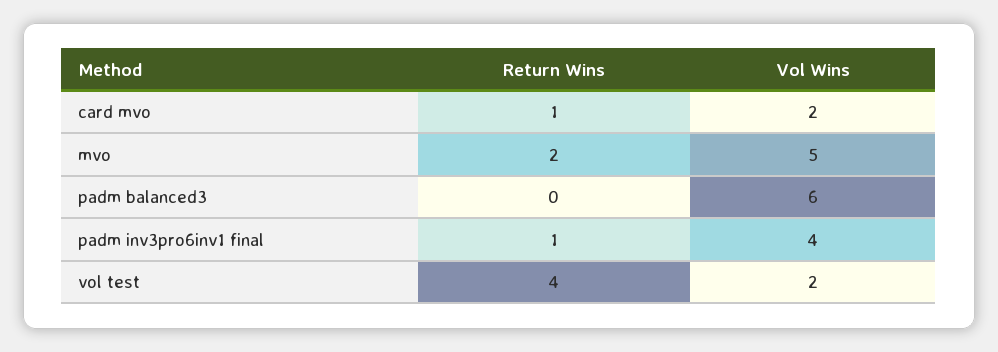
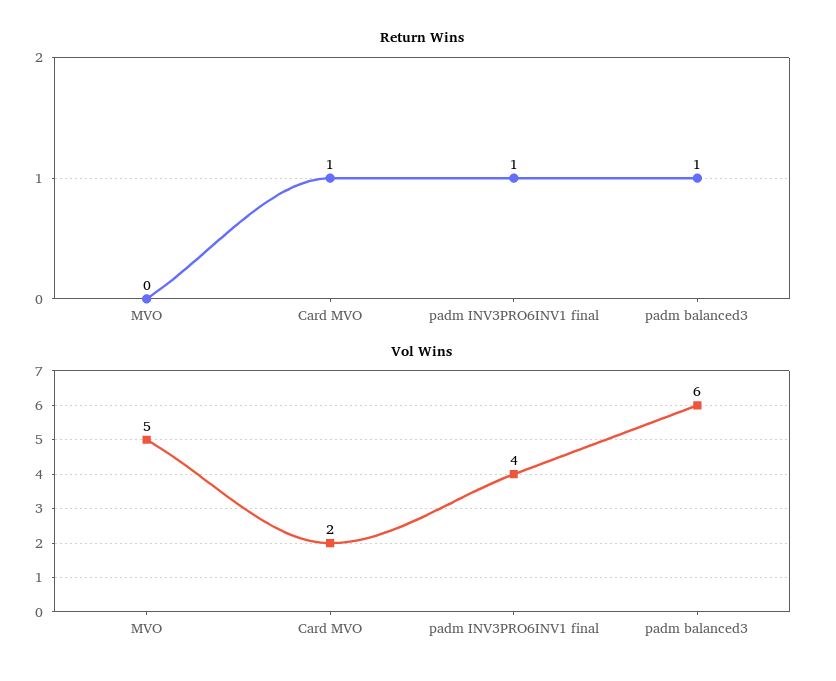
Return Wins, mvo: 2 -> 0
Return Wins, padm balanced3: 0 -> 1
Return Wins, vol test: 4 -> none
Vol Wins, vol test: 2 -> none

